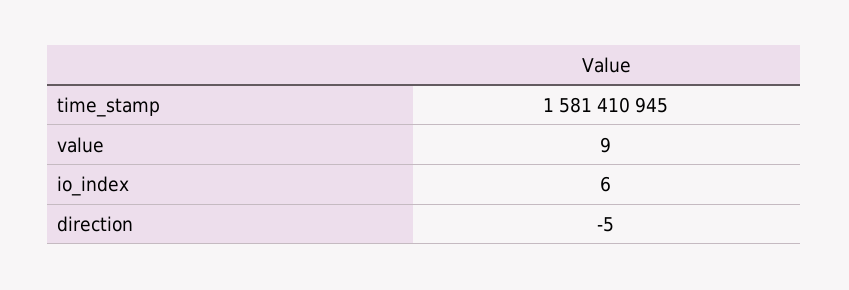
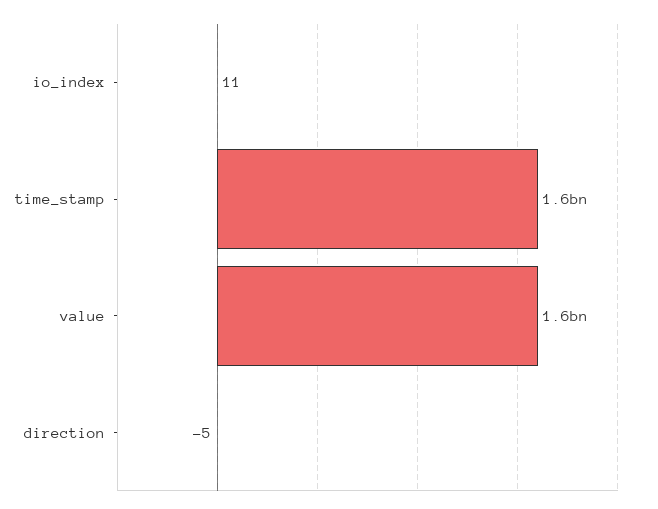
value: 9 -> 1600000000
io_index: 6 -> 11

